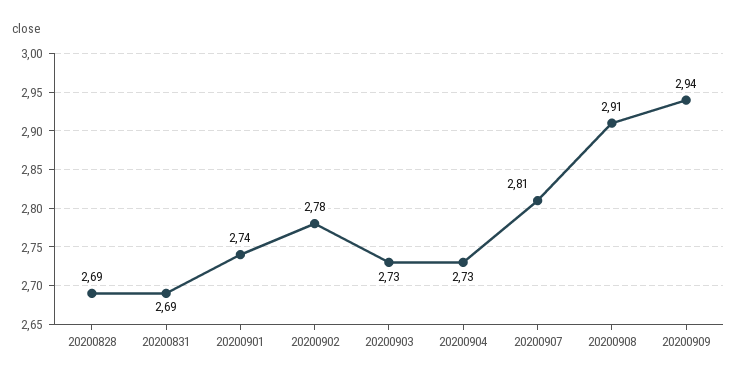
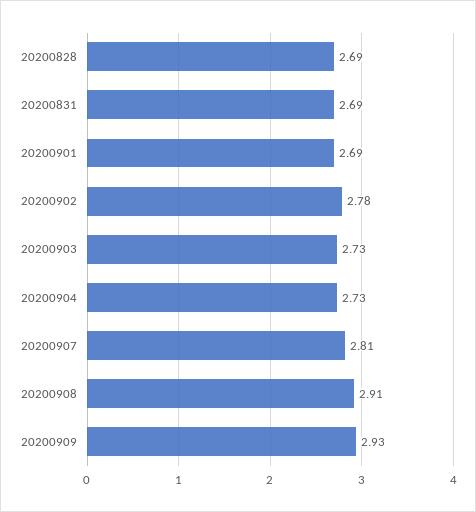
20200901: 2.74 -> 2.69
20200909: 2.94 -> 2.93

